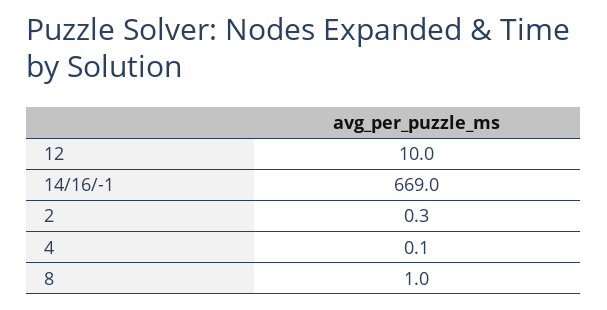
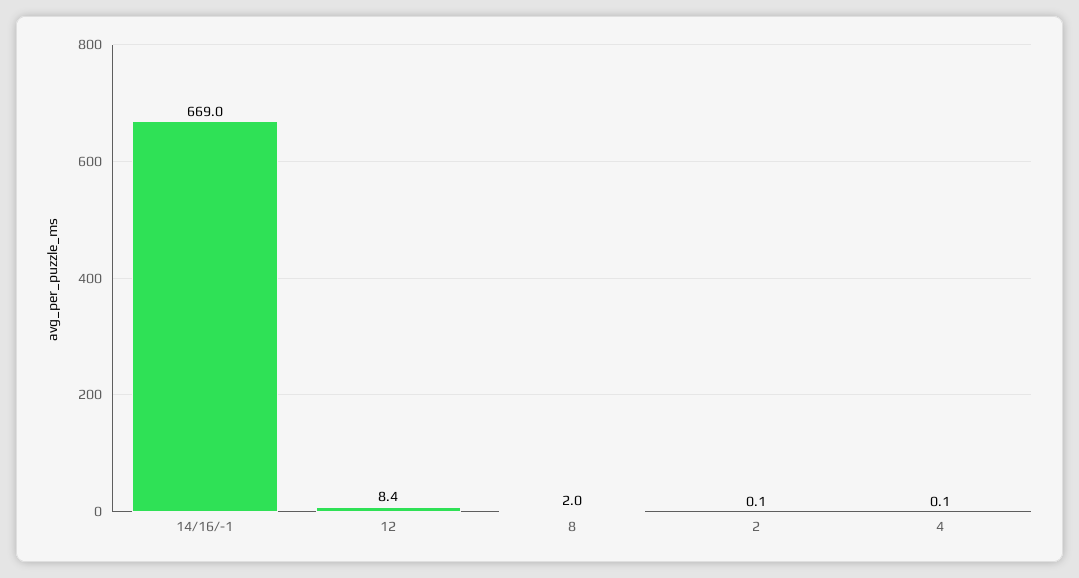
12: 10 -> 8.4
2: 0.3 -> 0.1
8: 1 -> 2

